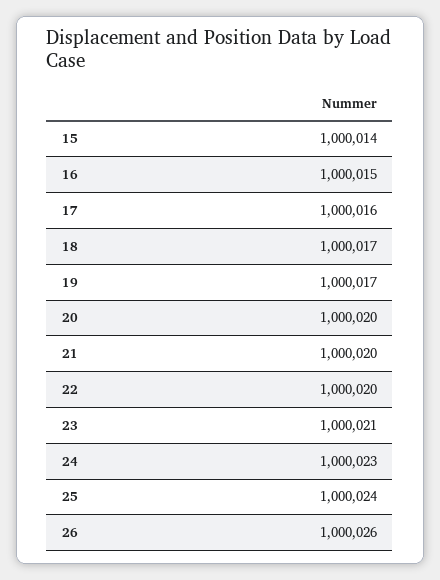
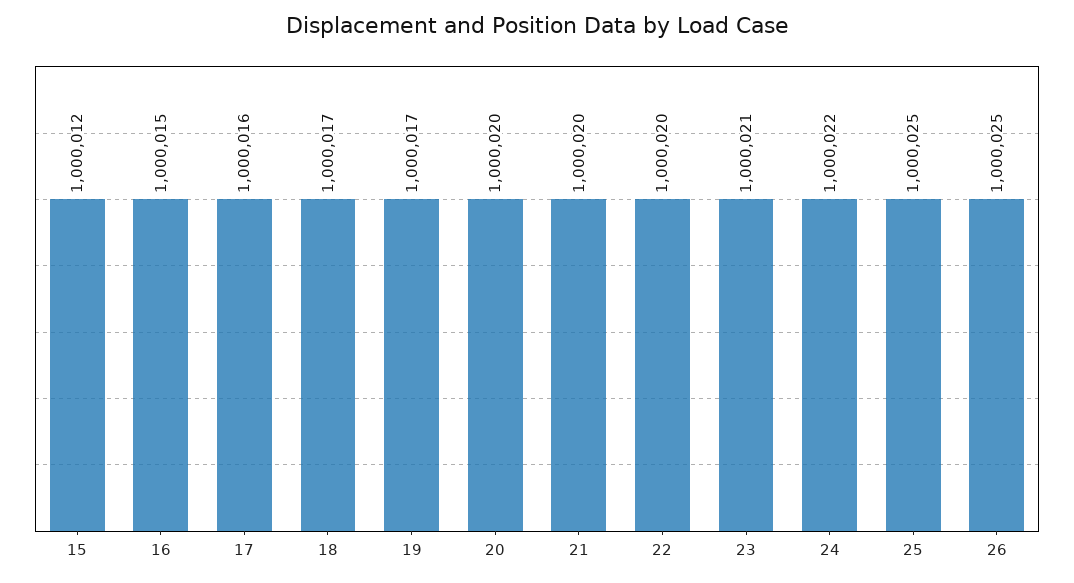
15: 1000014 -> 1000012
24: 1000023 -> 1000022
25: 1000024 -> 1000025
26: 1000026 -> 1000025

